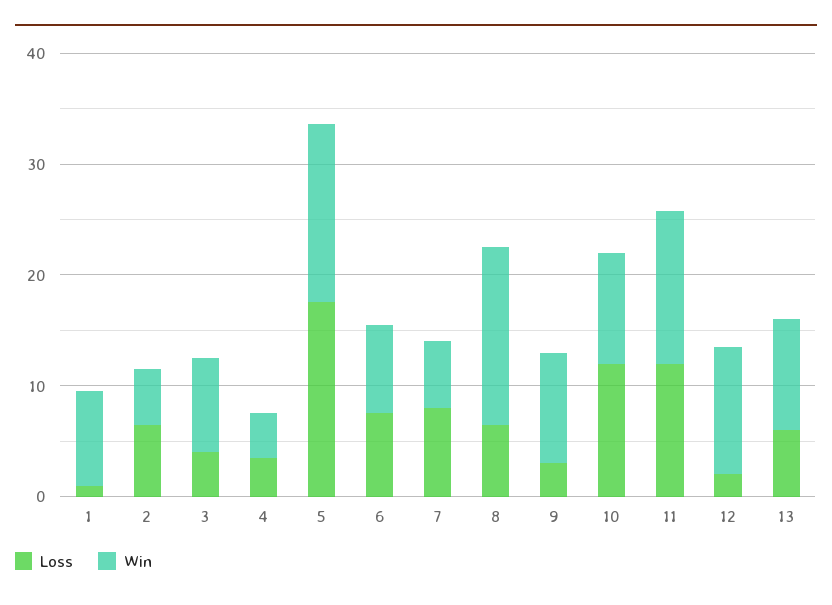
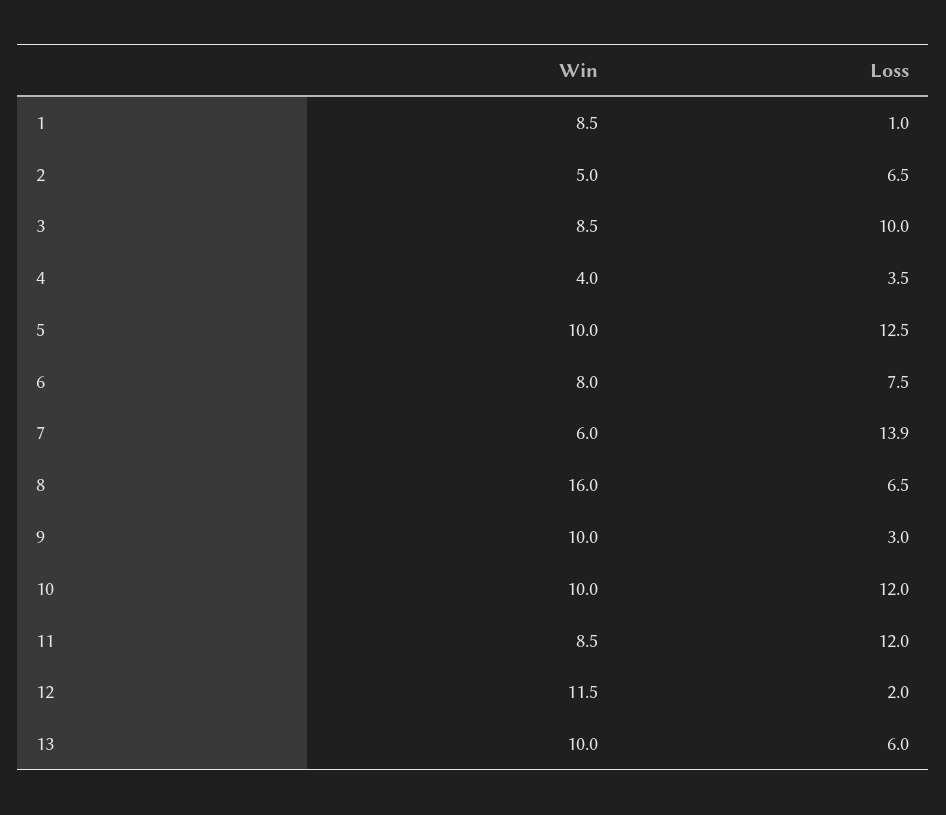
Loss, 3: 4 -> 10
Loss, 5: 18 -> 12.5
Win, 5: 16 -> 10
Loss, 7: 8 -> 13.9
Win, 11: 14 -> 8.5

